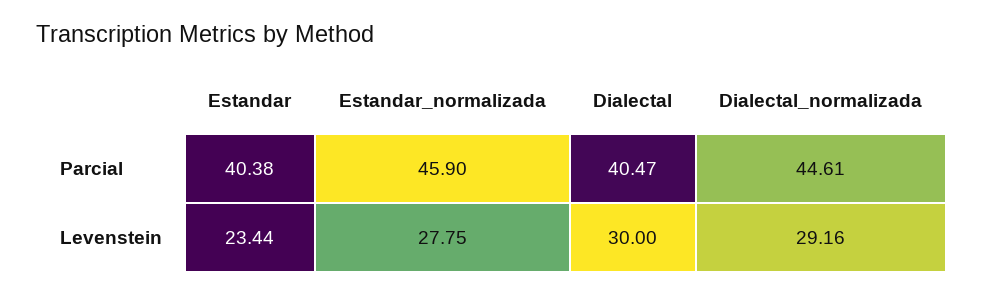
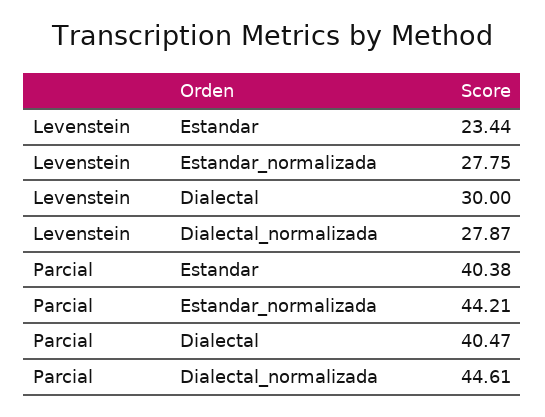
Estandar_normalizada, Parcial: 45.9 -> 44.21
Dialectal_normalizada, Levenstein: 29.16 -> 27.87

